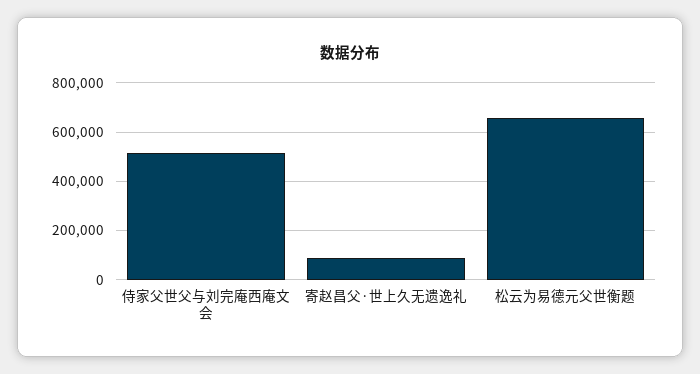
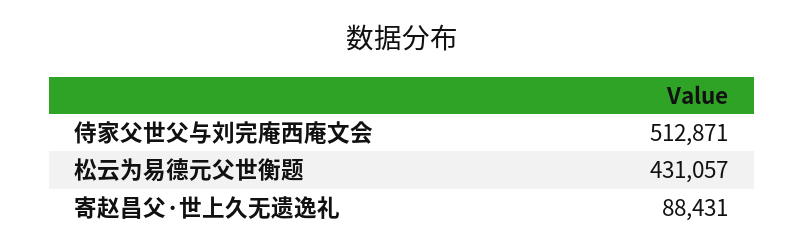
松云为易德元父世衡题: 650000 -> 431057

